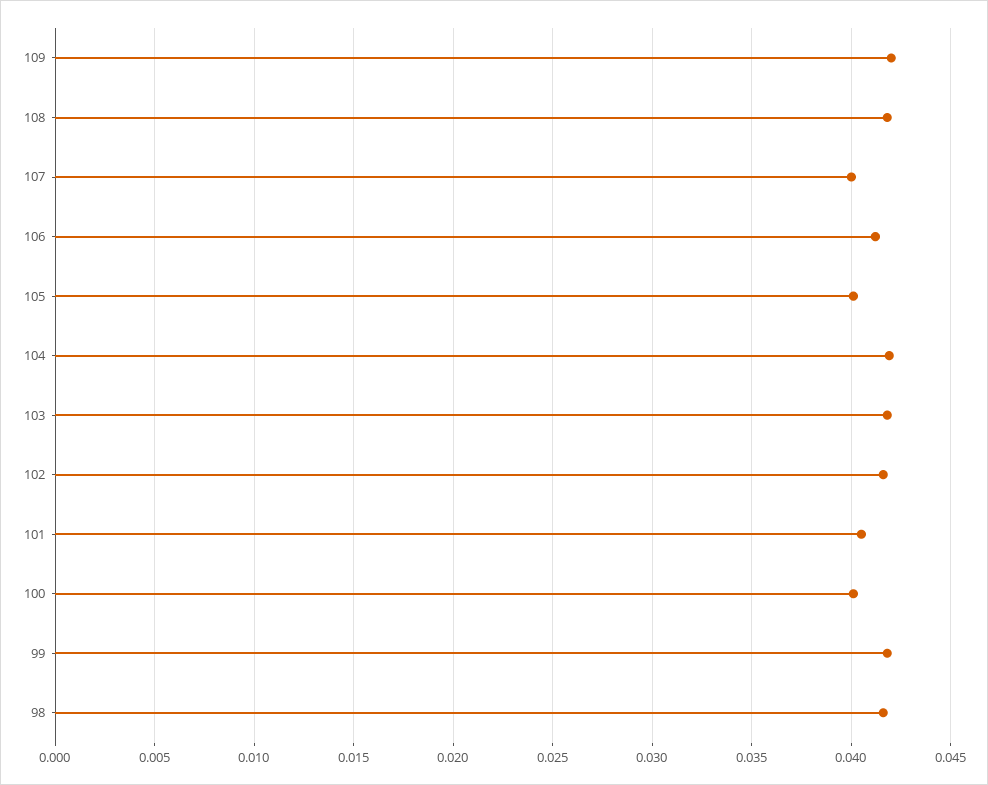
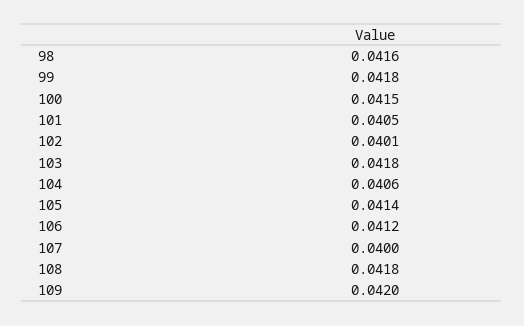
105: 0.04 -> 0.0414
104: 0.042 -> 0.0406
102: 0.0415 -> 0.0401
100: 0.04 -> 0.0415

